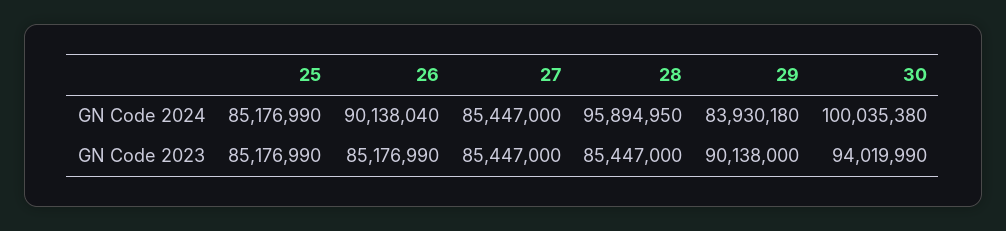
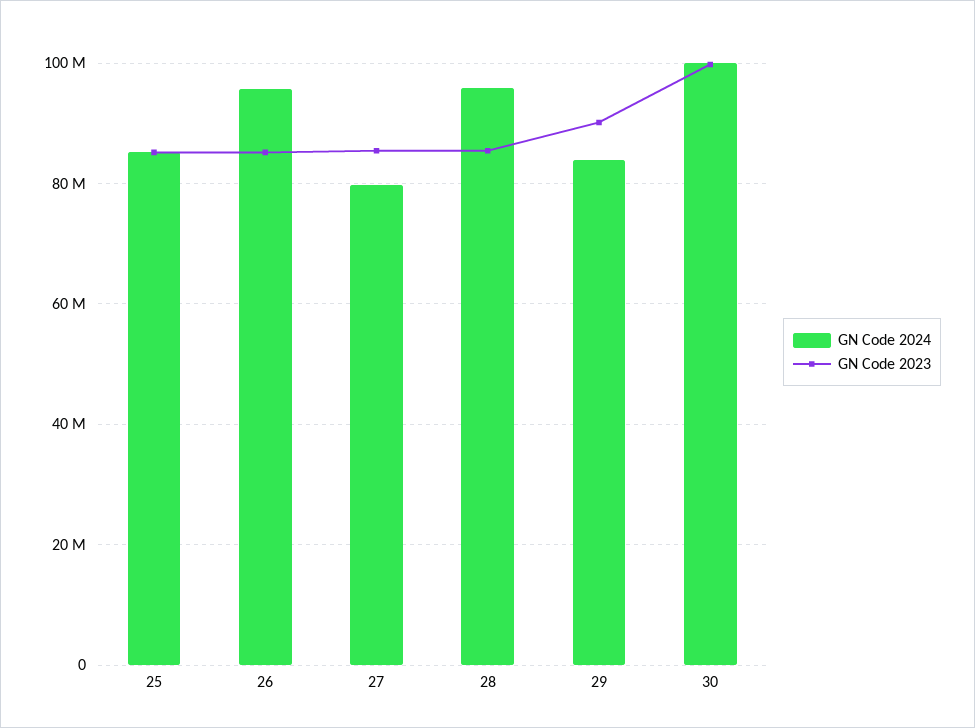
GN Code 2024, 26: 90138040 -> 96000000
GN Code 2024, 27: 85447000 -> 80000000
GN Code 2023, 30: 94019990 -> 100000000

